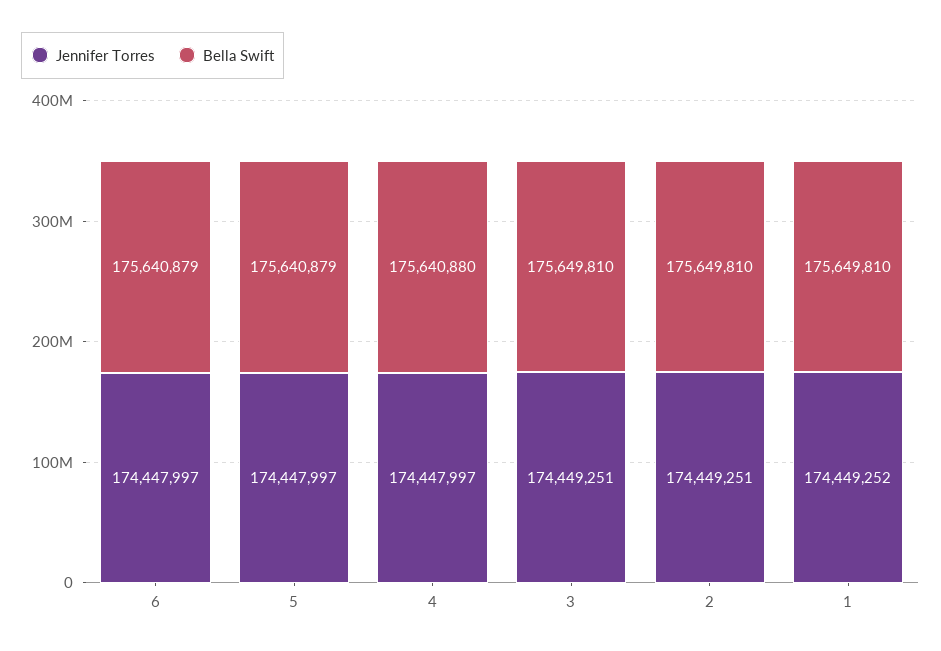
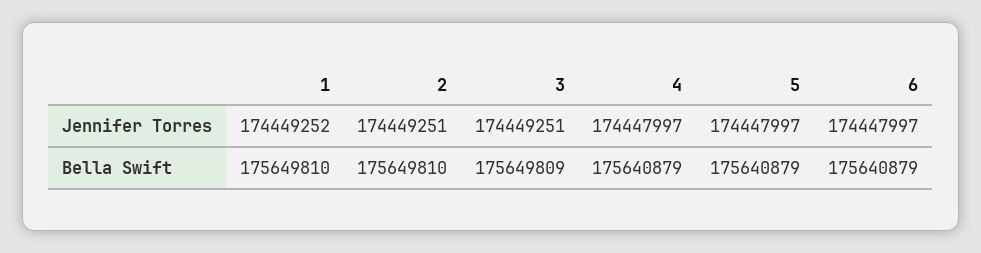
Bella Swift, 4: 175640880 -> 175640879
Bella Swift, 3: 175649810 -> 175649809

